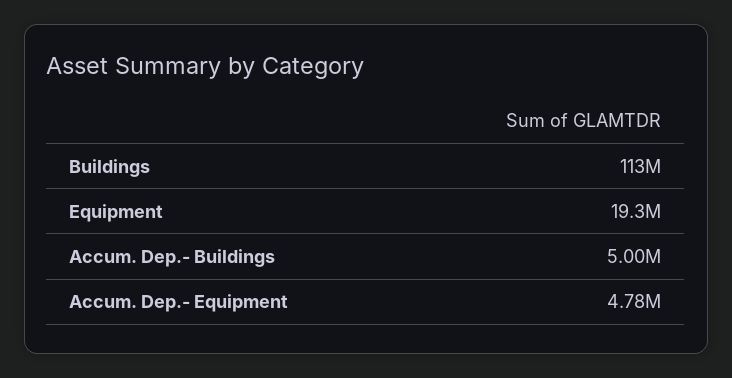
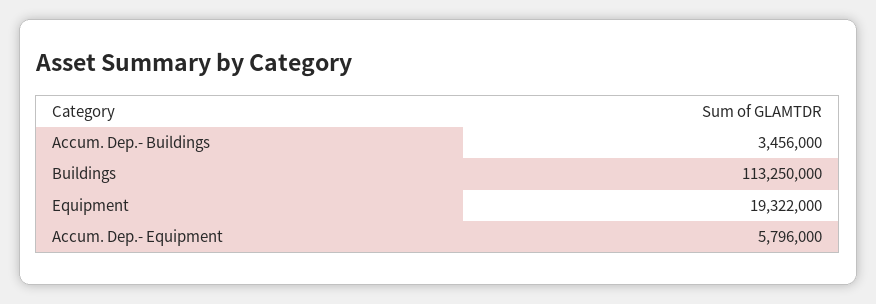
Accum. Dep.- Buildings: 5000000 -> 3456000
Accum. Dep.- Equipment: 4780000 -> 5796000

